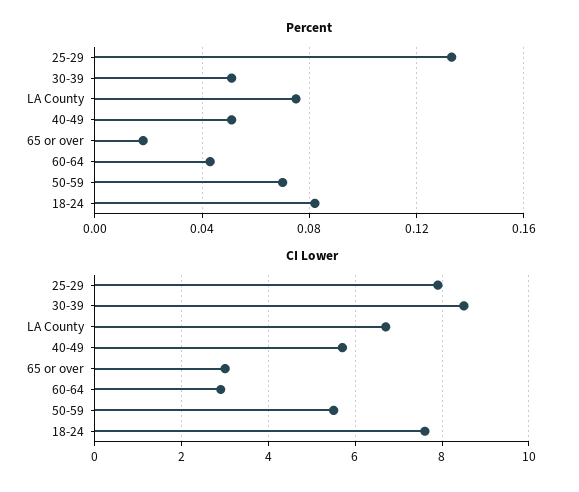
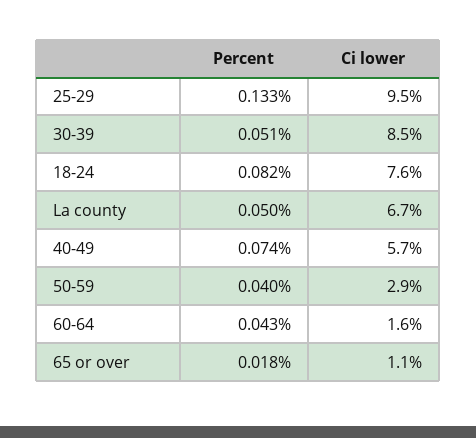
Percent, LA County: 0.075 -> 0.05
Percent, 40-49: 0.05 -> 0.074
Percent, 50-59: 0.07 -> 0.04
CI Lower, 25-29: 8 -> 9.5
CI Lower, 65 or over: 3 -> 1.1
CI Lower, 60-64: 3 -> 1.6
CI Lower, 50-59: 5.5 -> 2.9

